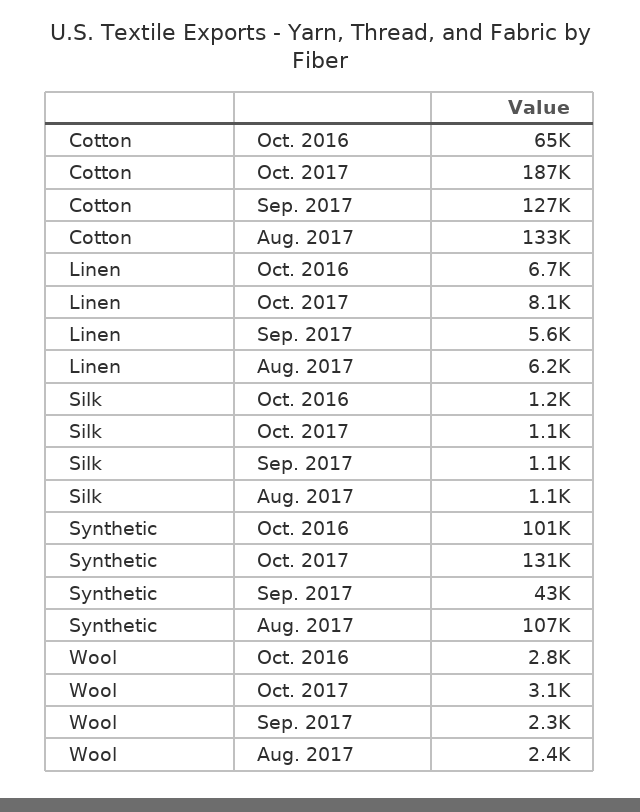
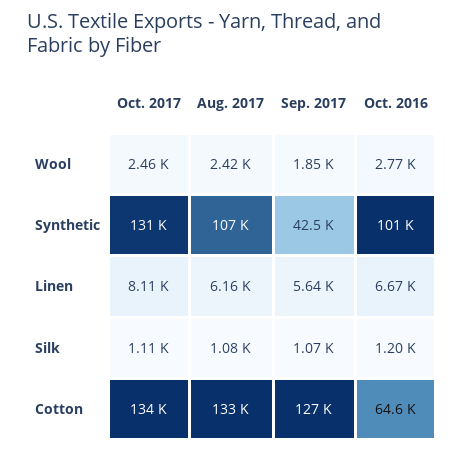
Cotton, Oct. 2017: 187000 -> 134000
Wool, Oct. 2017: 3100 -> 2460
Wool, Sep. 2017: 2300 -> 1850

